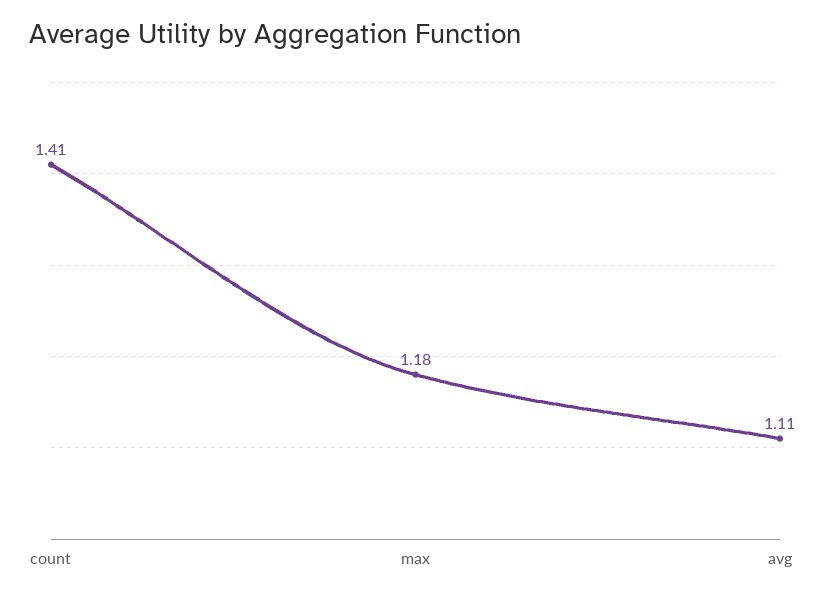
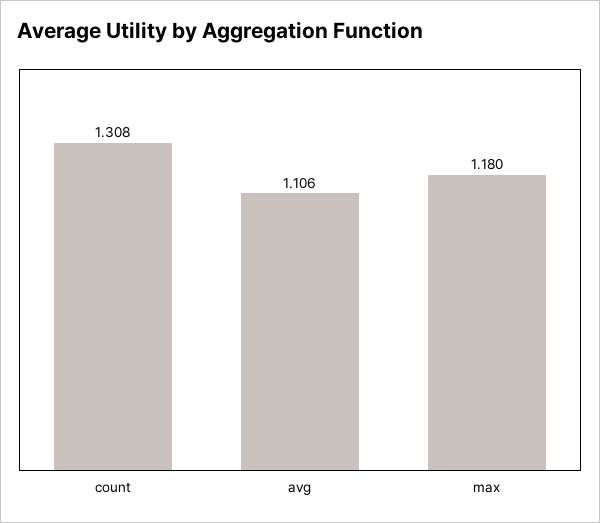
count: 1.41 -> 1.308

